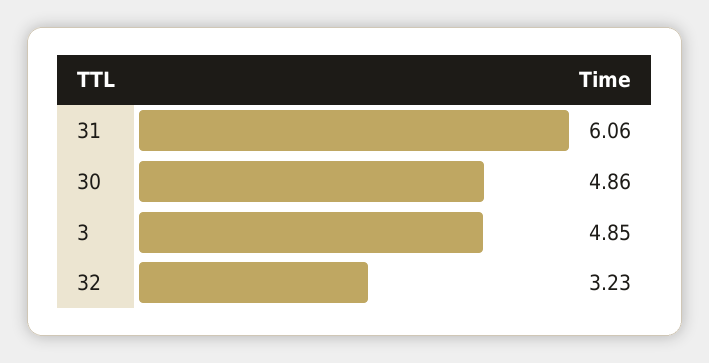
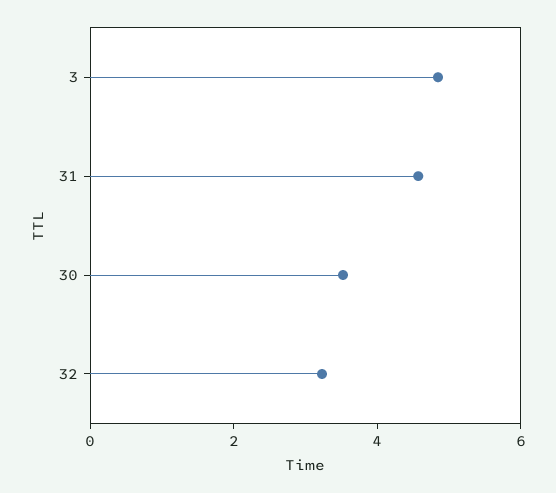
31: 6.06 -> 4.5
30: 4.86 -> 3.5

